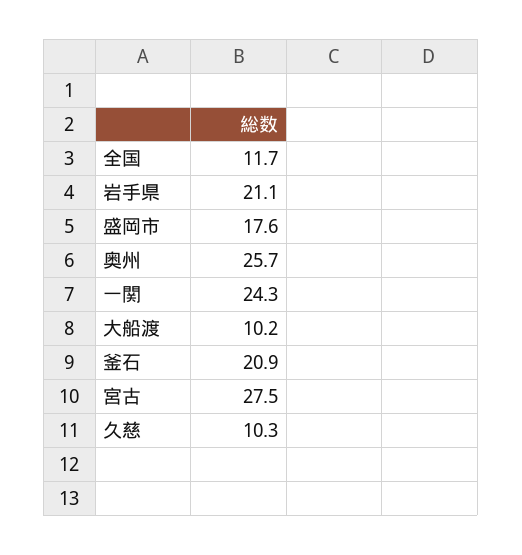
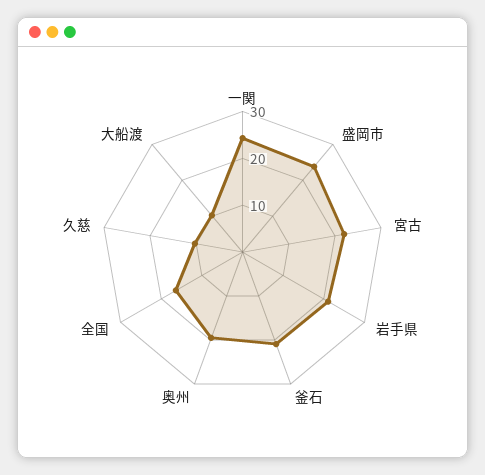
全国: 11.7 -> 16
盛岡市: 17.6 -> 24
奥州: 25.7 -> 20
宮古: 27.5 -> 22

